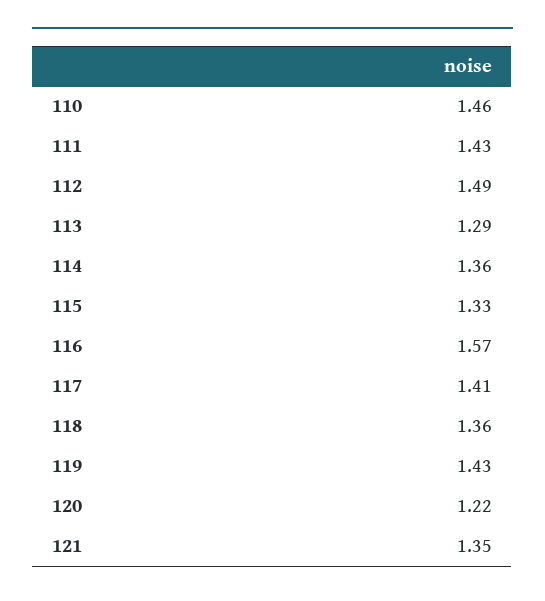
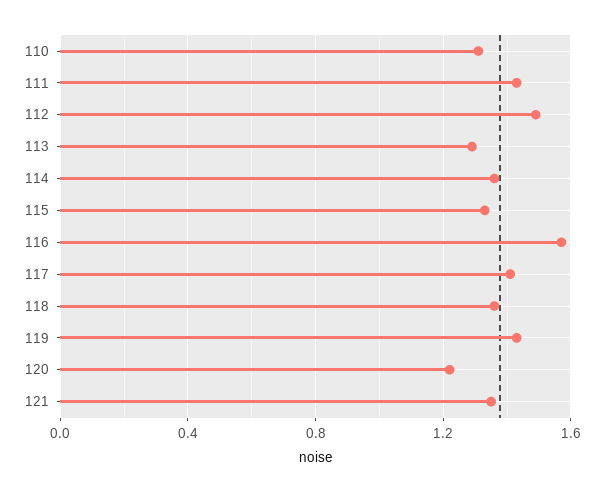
110: 1.46 -> 1.3

